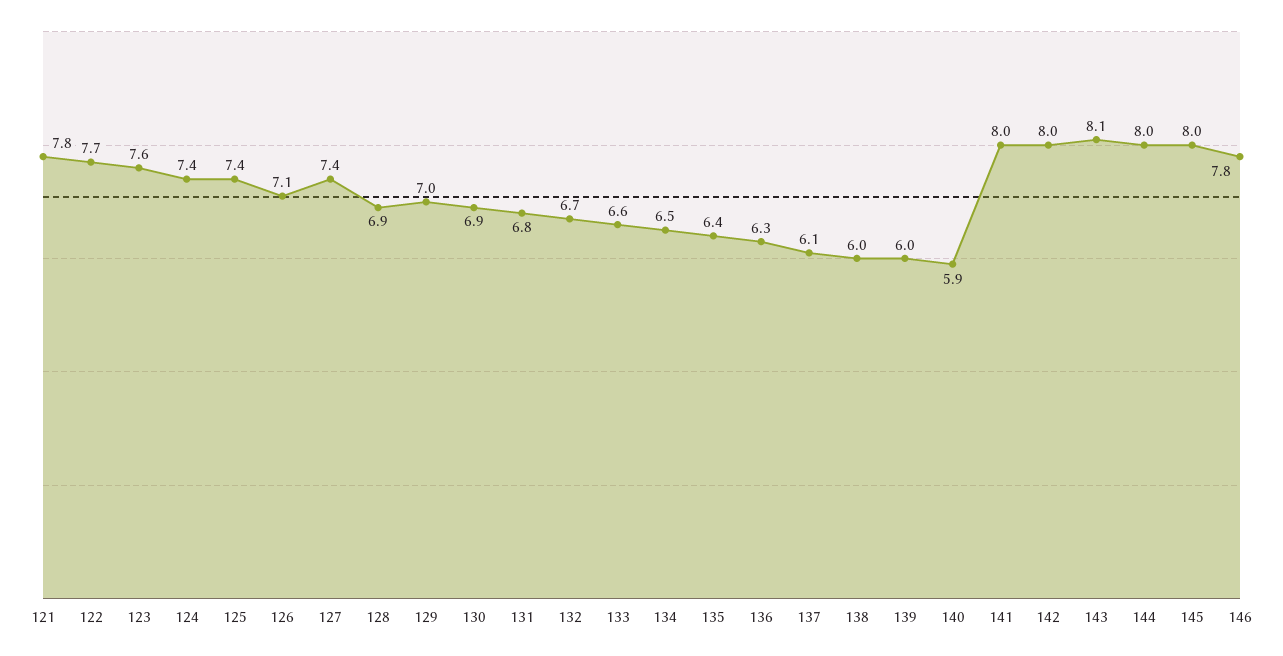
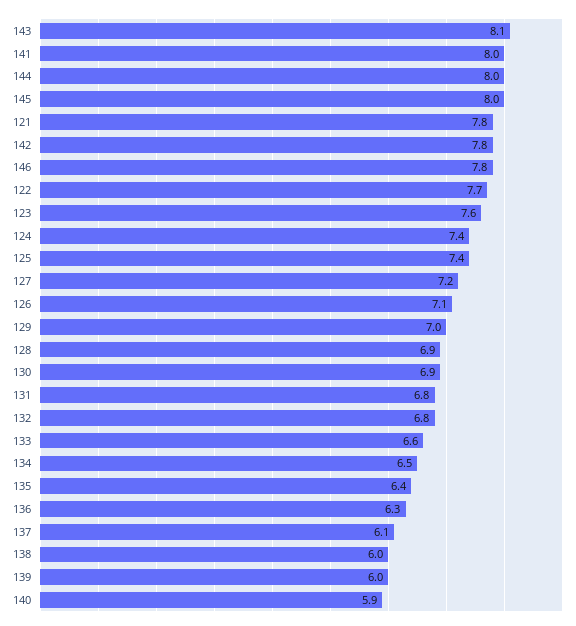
127: 7.4 -> 7.2
132: 6.7 -> 6.8
142: 8 -> 7.8

